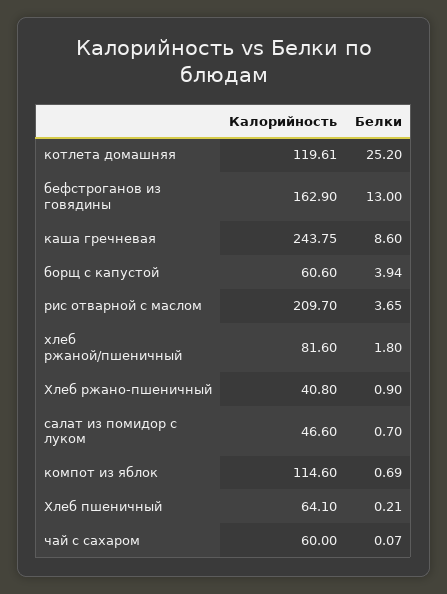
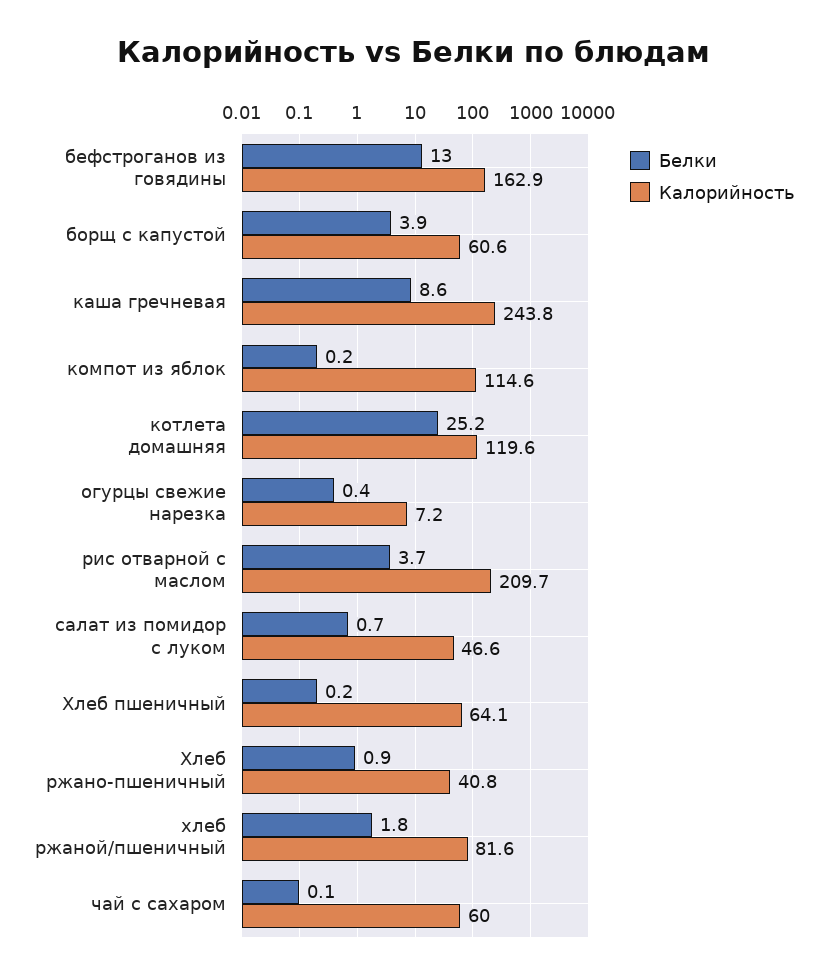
Белки, компот из яблок: 0.69 -> 0.2
Белки, огурцы свежие нарезка: none -> 0.4
Калорийность, огурцы свежие нарезка: none -> 7.2

